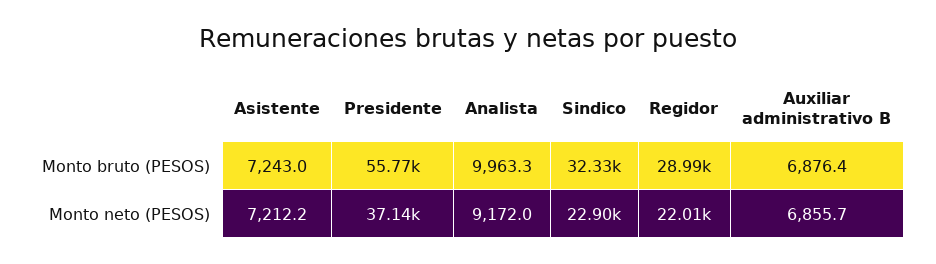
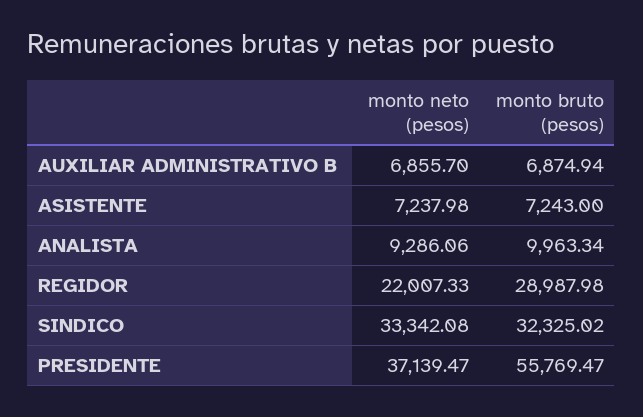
Auxiliar administrativo B, Monto bruto (PESOS): 6876.4 -> 6874.94
Asistente, Monto neto (PESOS): 7212.2 -> 7237.98
Analista, Monto neto (PESOS): 9172 -> 9286.06
Sindico, Monto neto (PESOS): 22900 -> 33342.08

